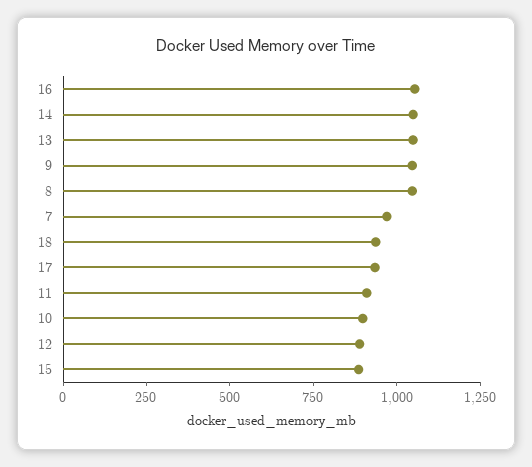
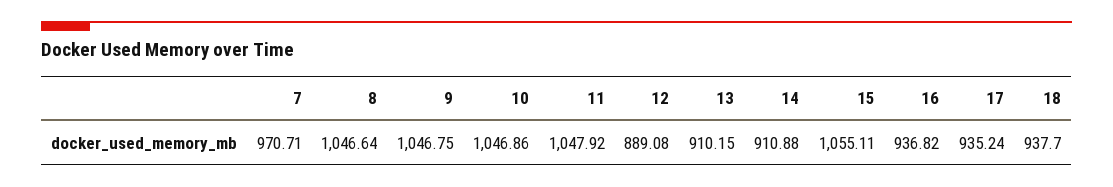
16: 1050 -> 936.82
14: 1050 -> 910.88
13: 1050 -> 910.15
11: 900 -> 1047.92
10: 900 -> 1046.86
15: 900 -> 1055.11

